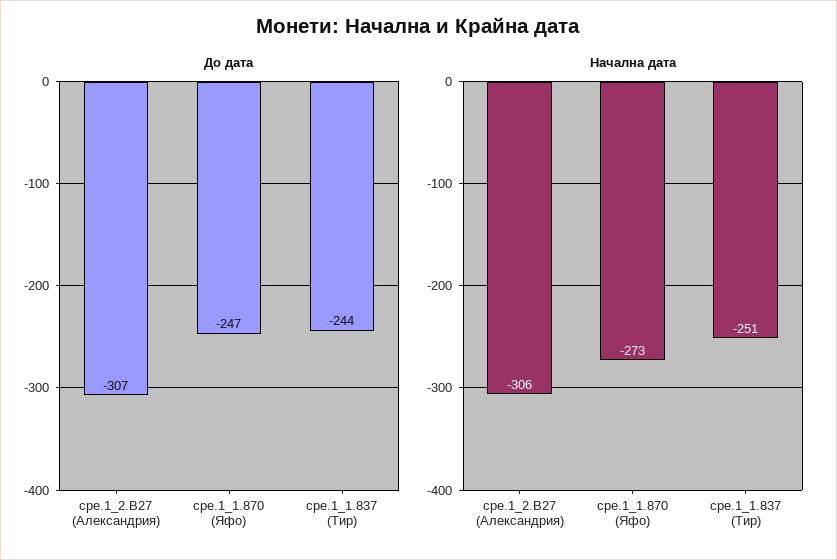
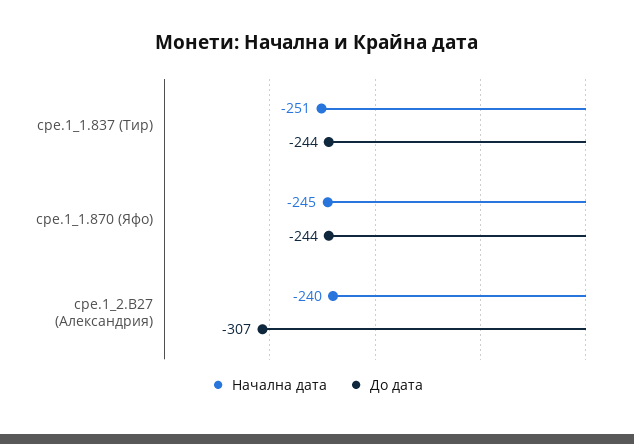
До дата, cpe.1_1.870 (Яфо): -247 -> -244
Начална дата, cpe.1_2.B27 (Александрия): -306 -> -240
Начална дата, cpe.1_1.870 (Яфо): -273 -> -245

